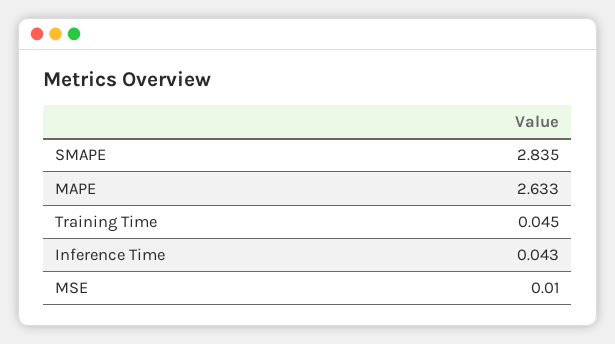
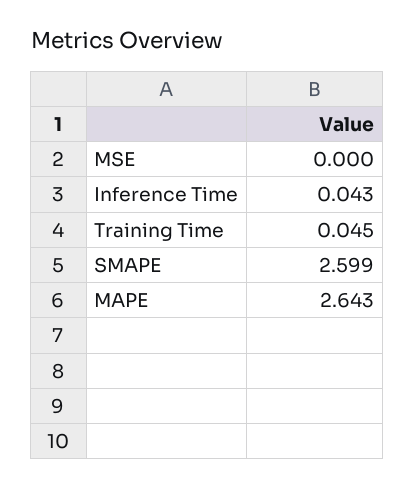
SMAPE: 2.835 -> 2.599
MAPE: 2.633 -> 2.643
MSE: 0.01 -> 0

